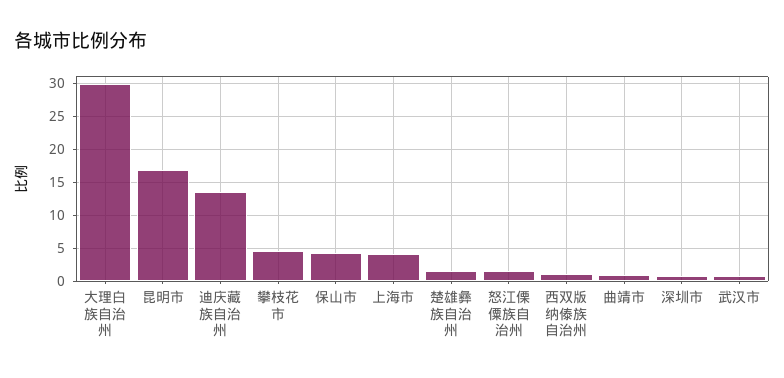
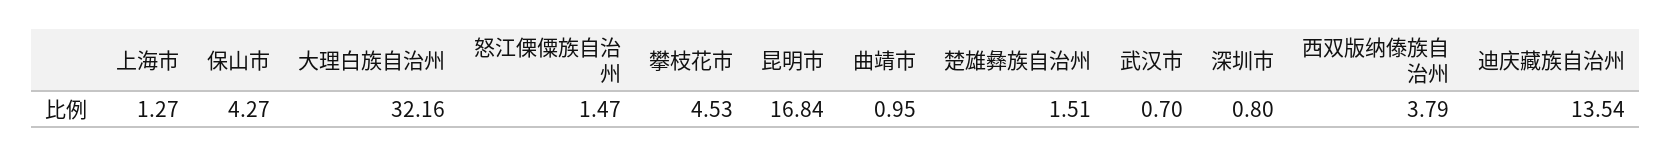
大理白族自治州: 30 -> 32.16
上海市: 4 -> 1.27
西双版纳傣族自治州: 1 -> 3.79

